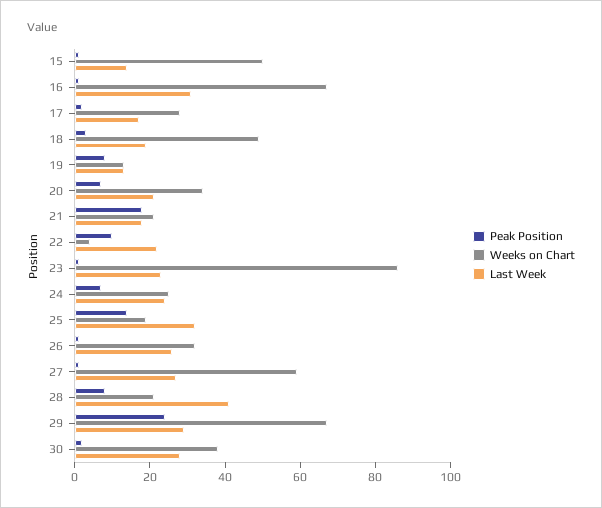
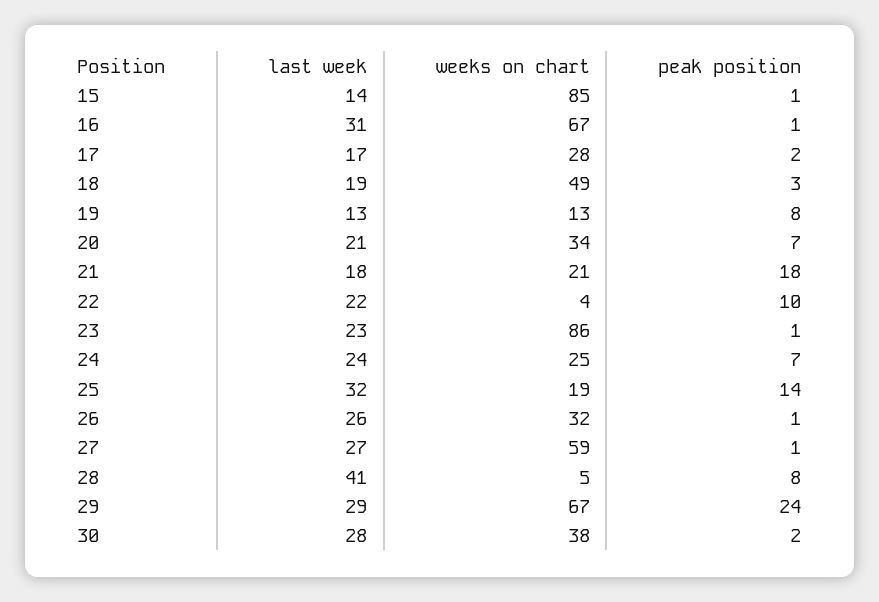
Weeks on Chart, 15: 50 -> 85
Weeks on Chart, 28: 20 -> 5

